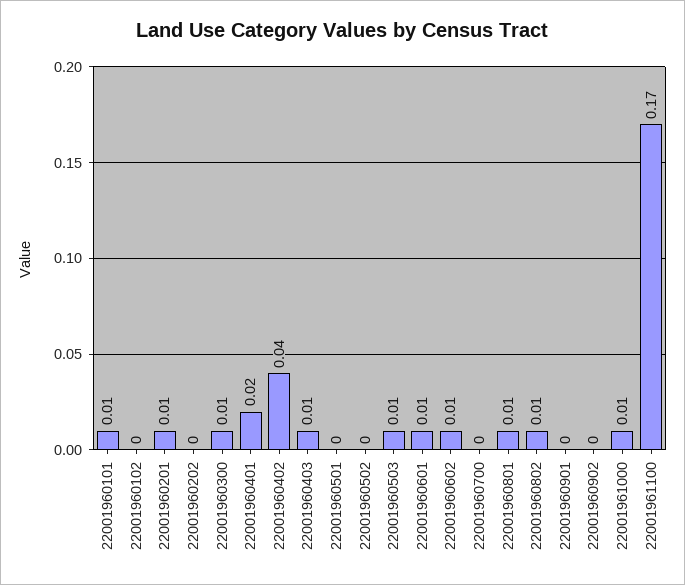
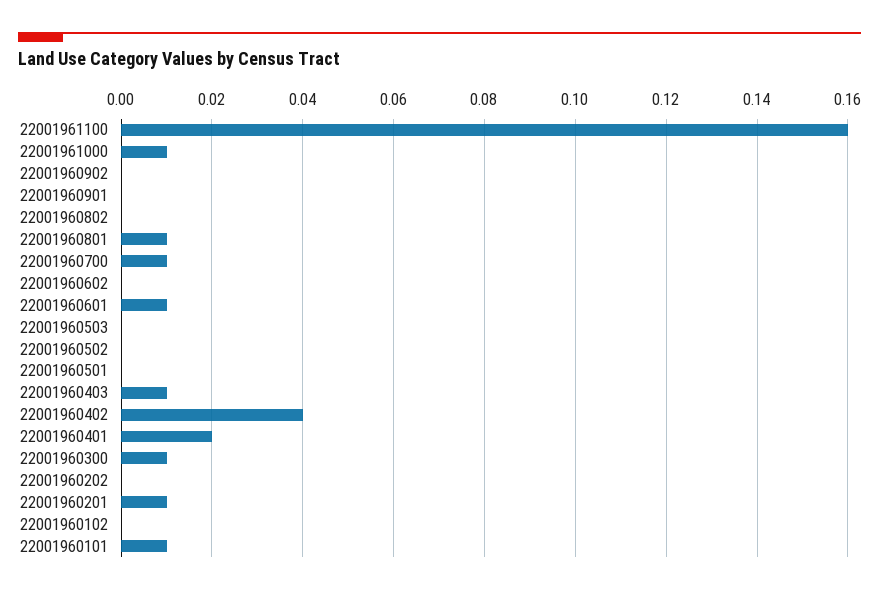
22001960503: 0.01 -> 0
22001960602: 0.01 -> 0
22001960700: 0 -> 0.01
22001960802: 0.01 -> 0
22001961100: 0.17 -> 0.16

